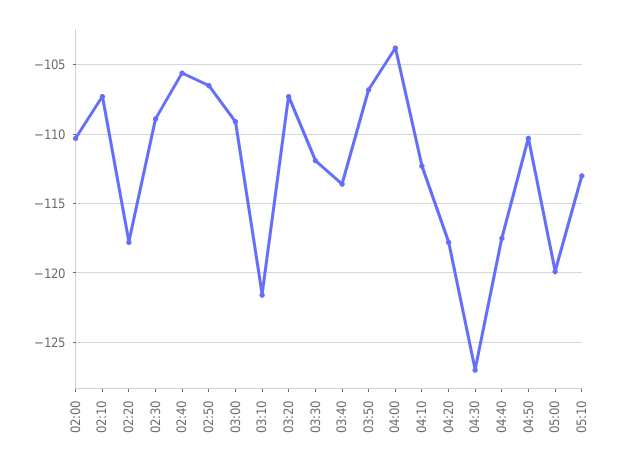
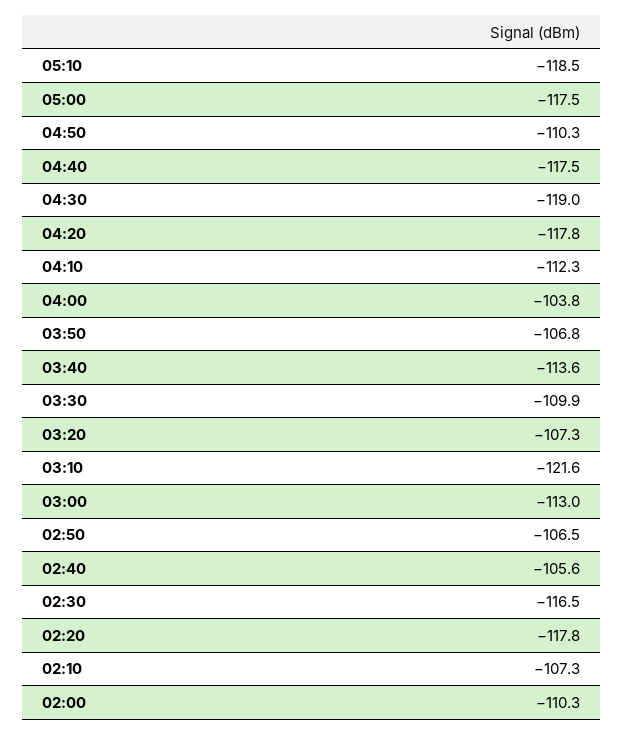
02:30: -109 -> -116.5
03:00: -109 -> -113
03:30: -112 -> -109.9
04:30: -127 -> -119
05:00: -120 -> -117.5
05:10: -113 -> -118.5

